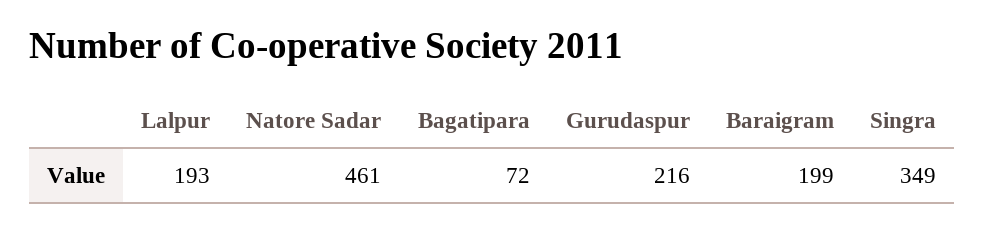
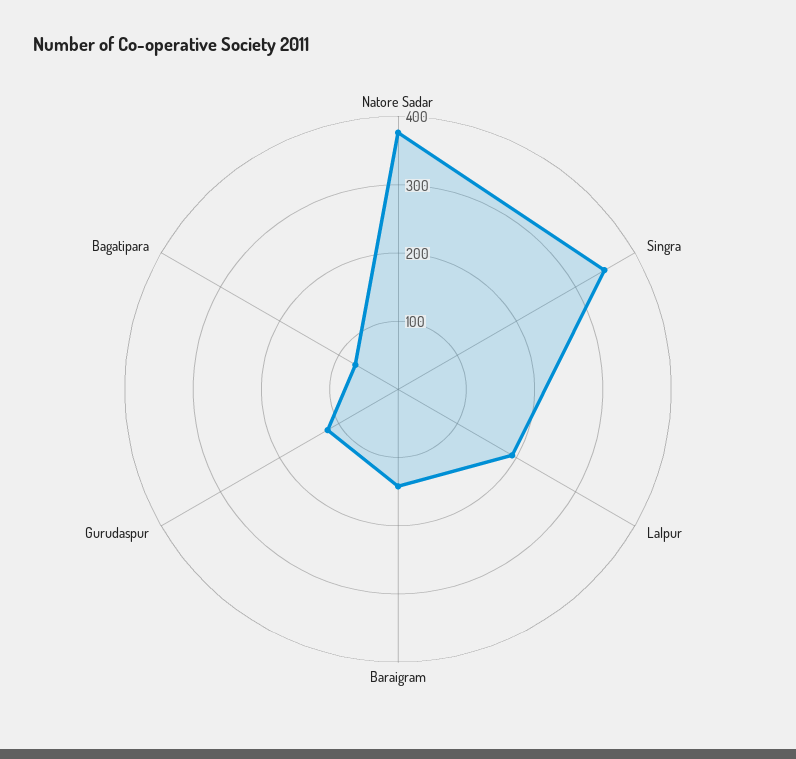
Natore Sadar: 461 -> 380
Gurudaspur: 216 -> 120
Baraigram: 199 -> 140

